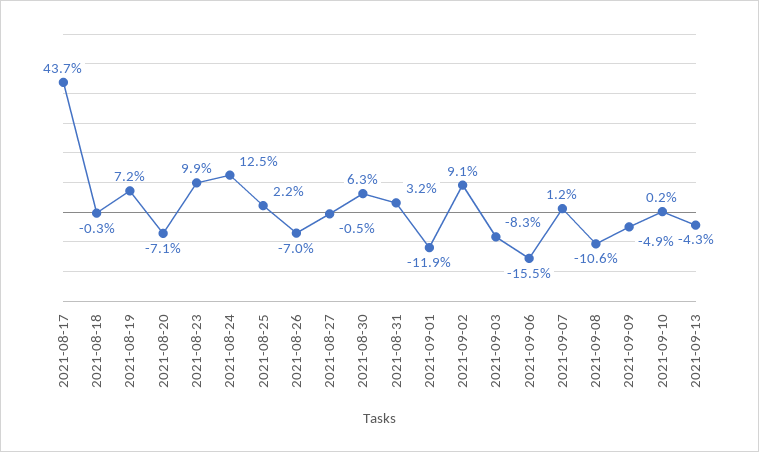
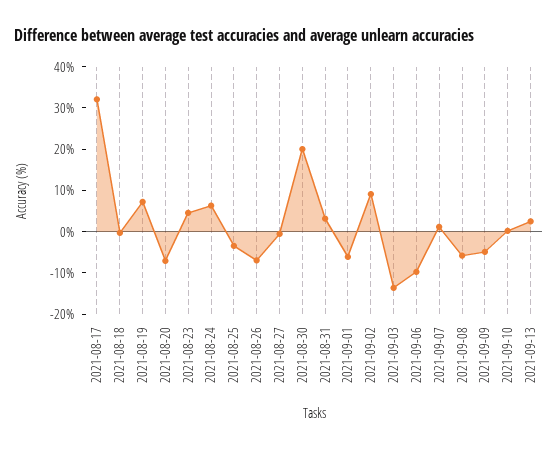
2021-08-17: 43.7 -> 32
2021-08-23: 9.9 -> 4
2021-08-24: 12.5 -> 6
2021-08-25: 2.2 -> -4
2021-08-30: 6.3 -> 20
2021-09-01: -11.9 -> -6
2021-09-03: -8.3 -> -14
2021-09-06: -15.5 -> -10
2021-09-08: -10.6 -> -6
2021-09-13: -4.3 -> 2

